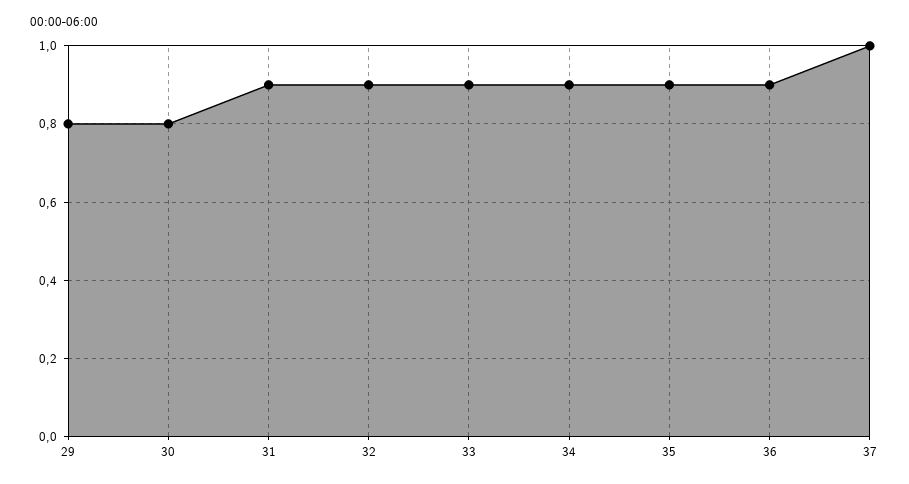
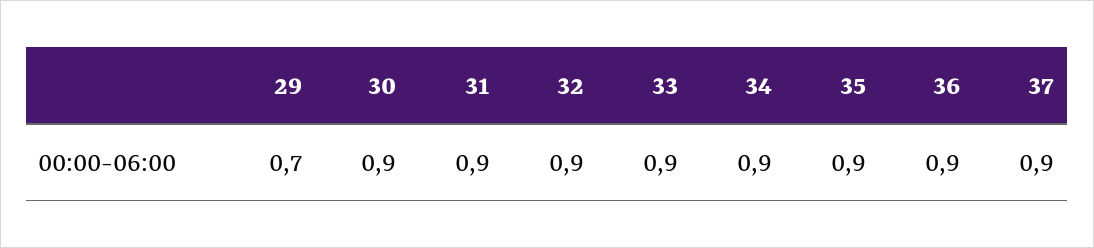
29: 0.8 -> 0.7
30: 0.8 -> 0.9
37: 1 -> 0.9

